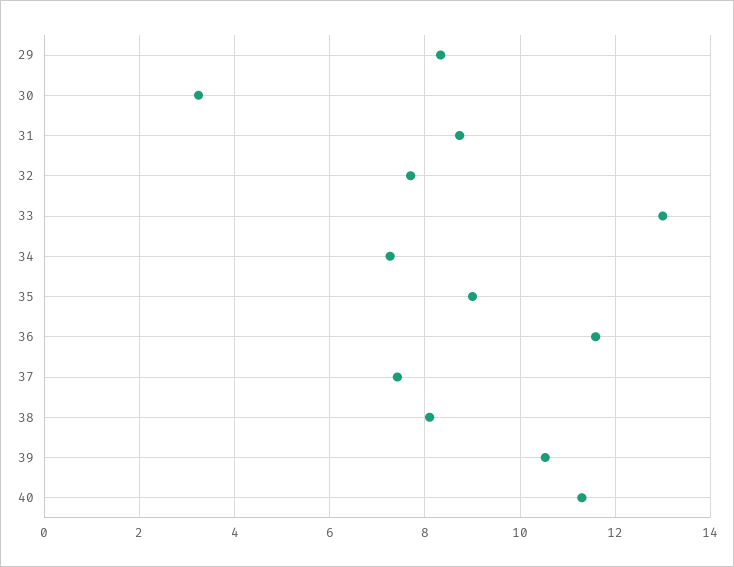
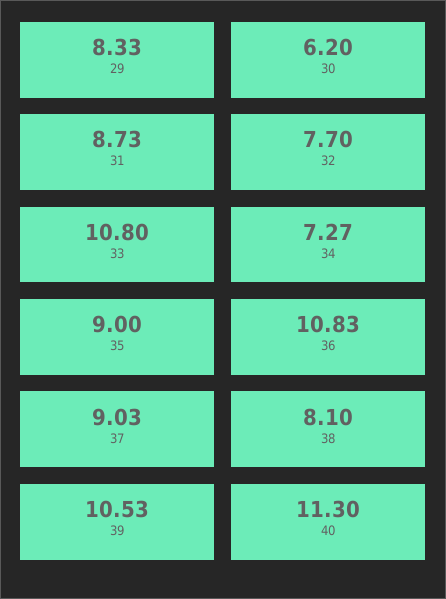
30: 3.2 -> 6.2
33: 13 -> 10.8
36: 11.6 -> 10.83
37: 7.4 -> 9.03

